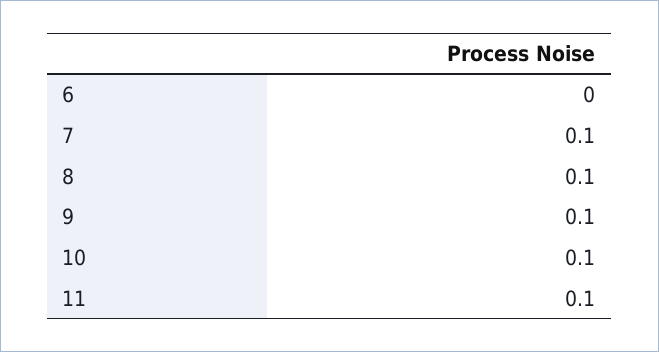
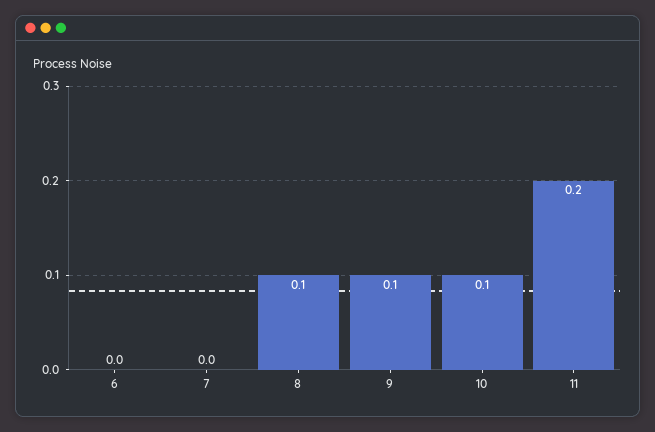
7: 0.1 -> 0
11: 0.1 -> 0.2

